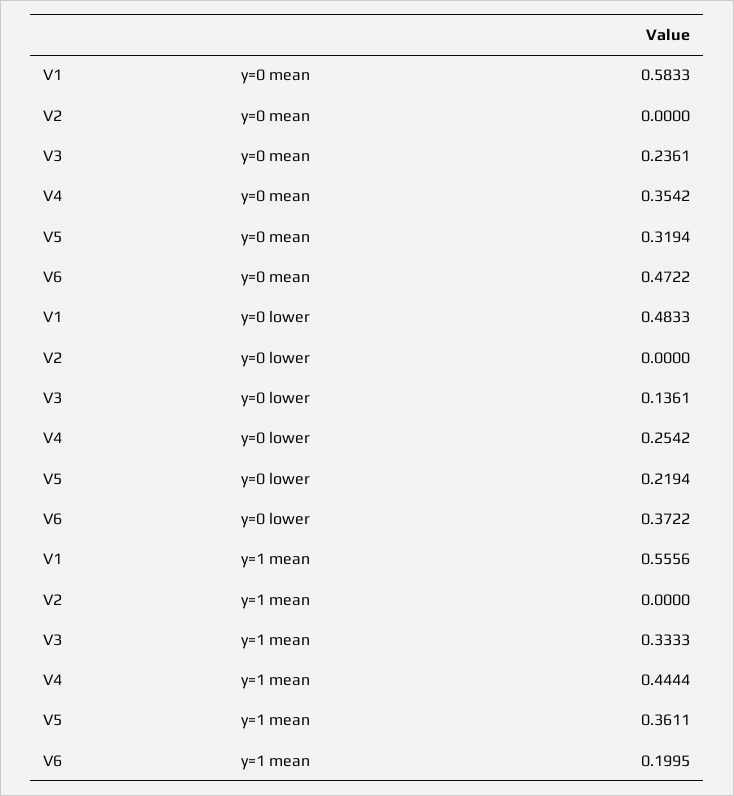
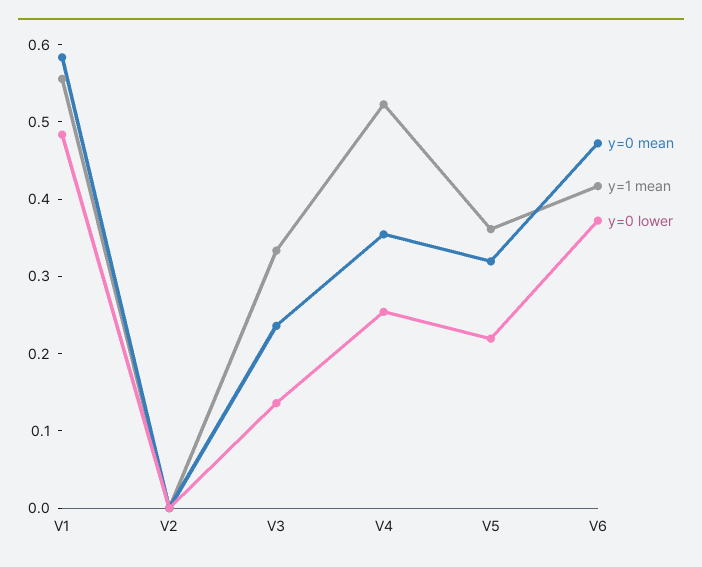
y=1 mean, V4: 0.4444 -> 0.52
y=1 mean, V6: 0.1995 -> 0.42

